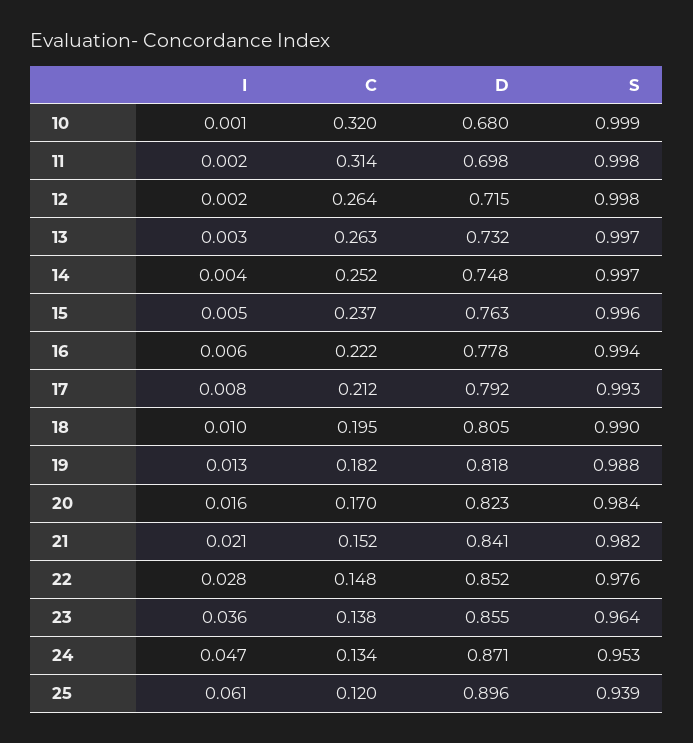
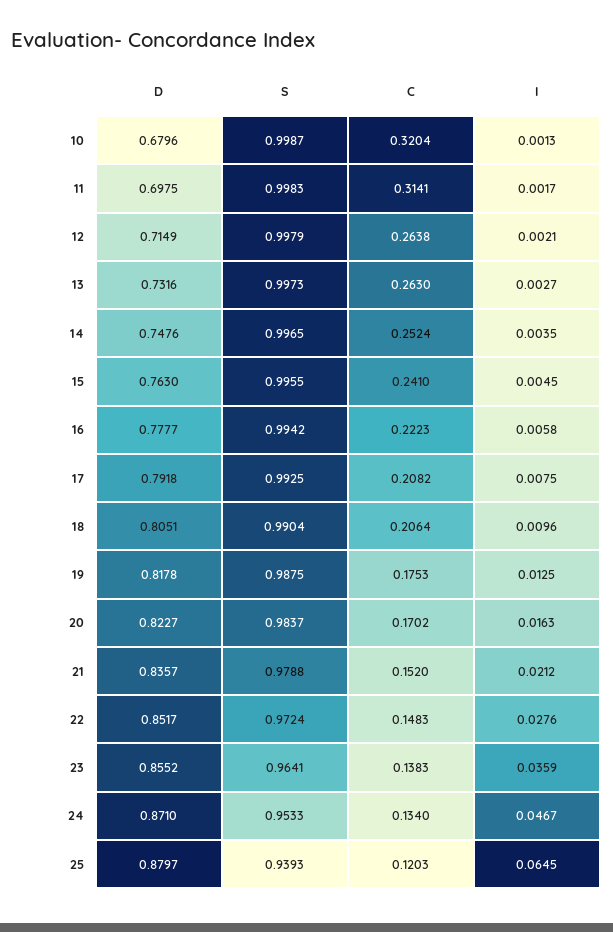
C, 15: 0.237 -> 0.241
C, 17: 0.212 -> 0.2082
C, 18: 0.195 -> 0.2064
C, 19: 0.182 -> 0.1753
D, 21: 0.841 -> 0.8357
S, 21: 0.982 -> 0.9788
S, 22: 0.976 -> 0.9724
I, 25: 0.061 -> 0.0645
D, 25: 0.896 -> 0.8797

